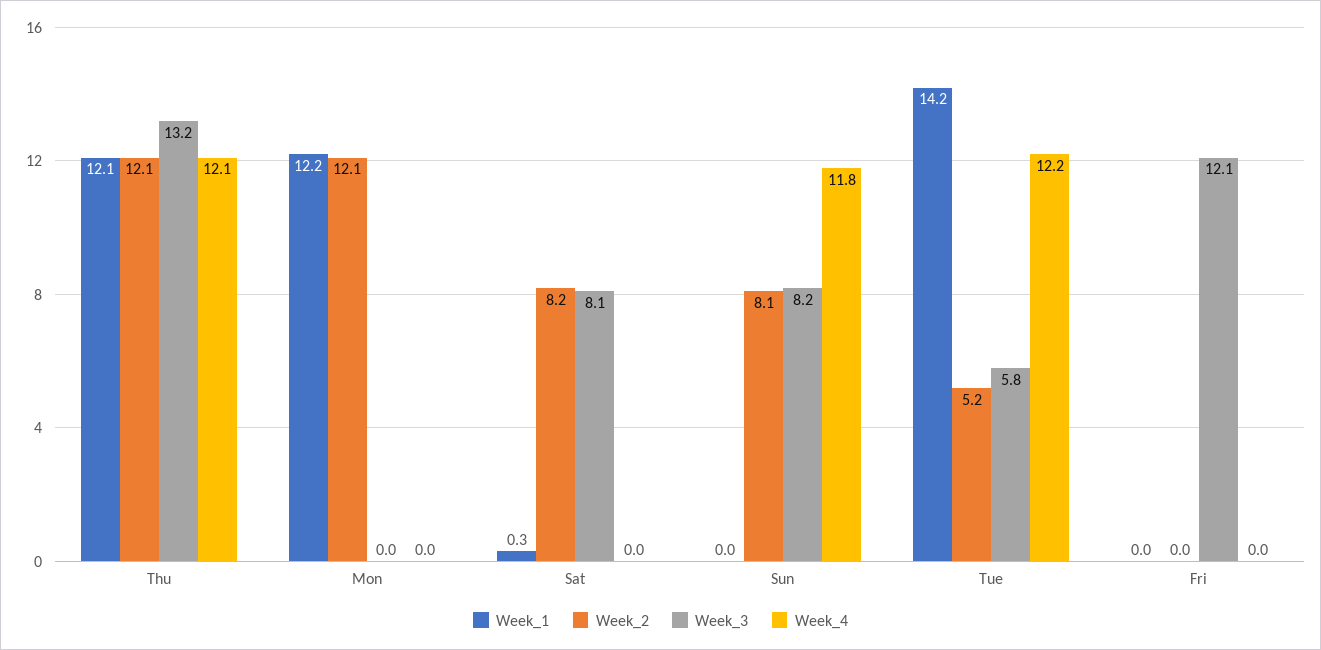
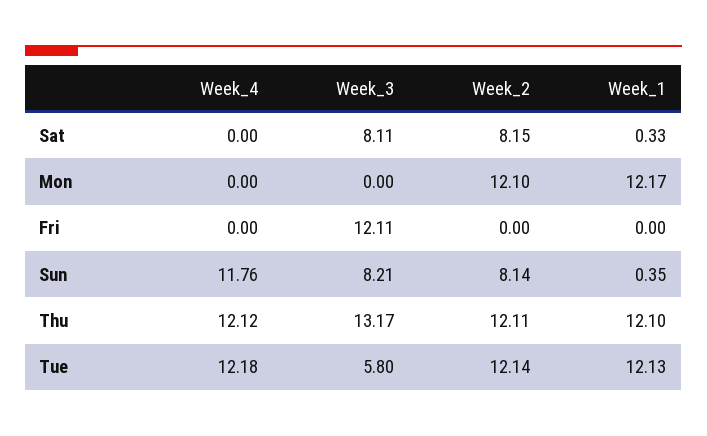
Week_1, Sun: 0 -> 0.35
Week_1, Tue: 14.2 -> 12.13
Week_2, Tue: 5.2 -> 12.14

